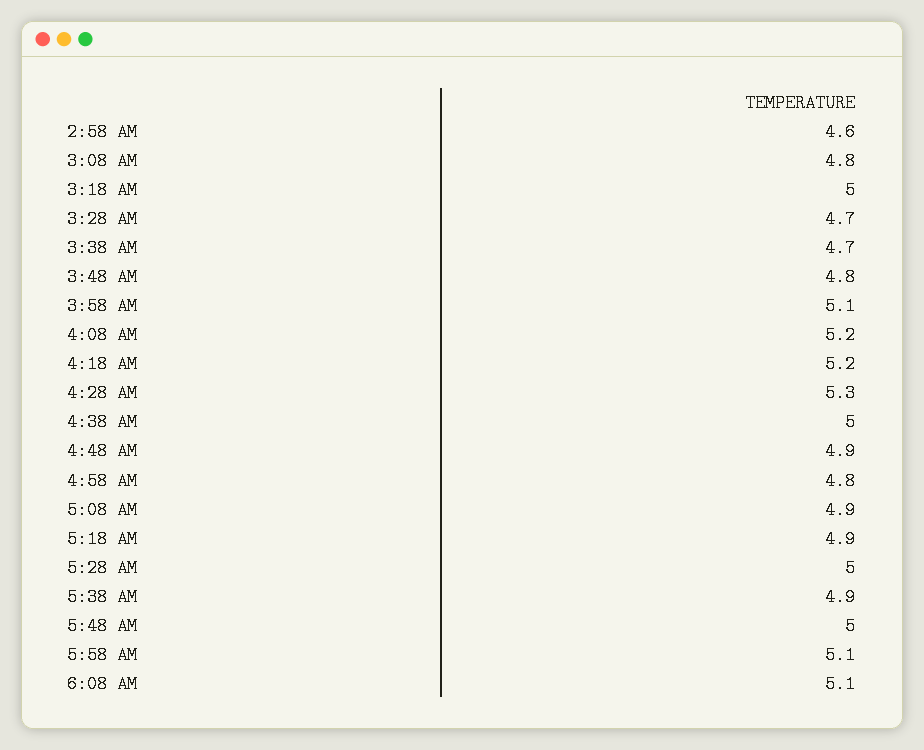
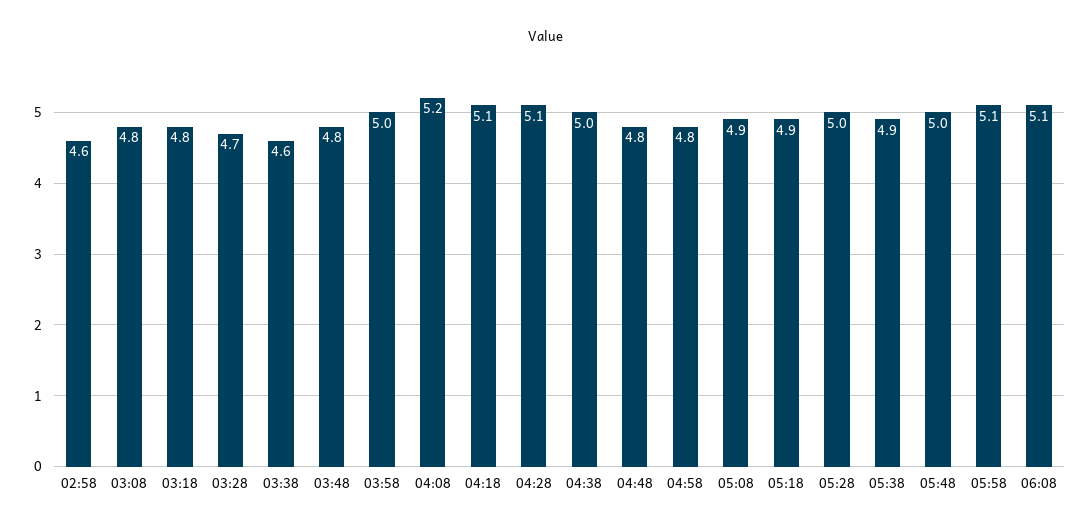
3:18 AM: 5 -> 4.8
3:38 AM: 4.7 -> 4.6
3:58 AM: 5.1 -> 5
4:18 AM: 5.2 -> 5.1
4:28 AM: 5.3 -> 5.1
4:48 AM: 4.9 -> 4.8

